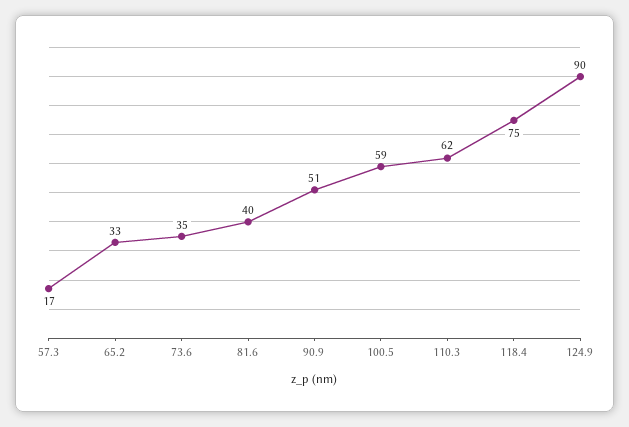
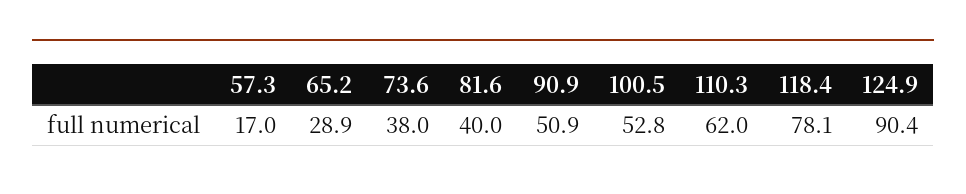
65.2: 33 -> 28.9
73.6: 35 -> 38
100.5: 59 -> 52.8
118.4: 75 -> 78.1

